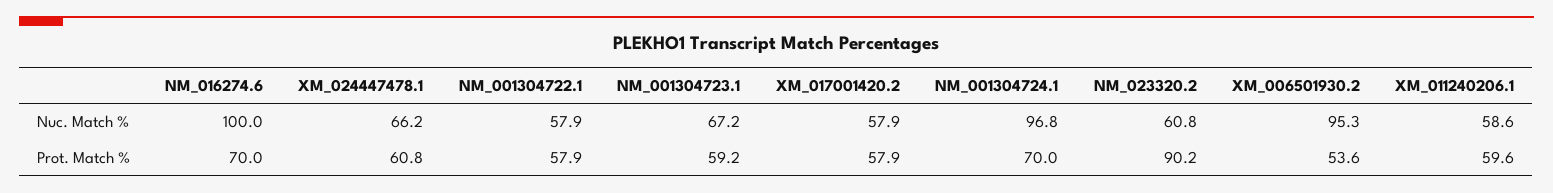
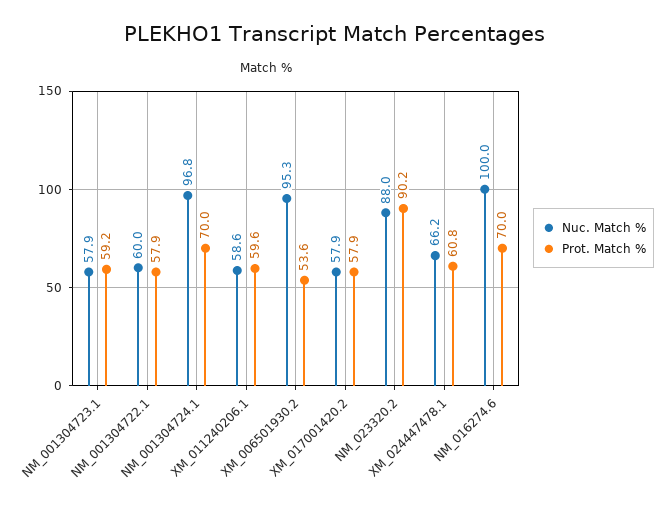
Nuc. Match %, NM_001304722.1: 57.9 -> 60
Nuc. Match %, NM_001304723.1: 67.2 -> 57.9
Nuc. Match %, NM_023320.2: 60.8 -> 88

